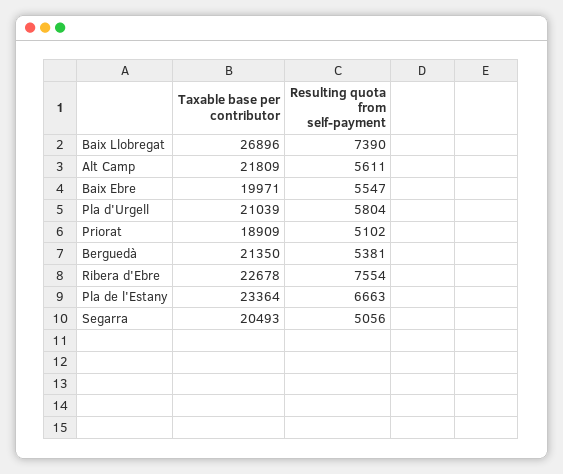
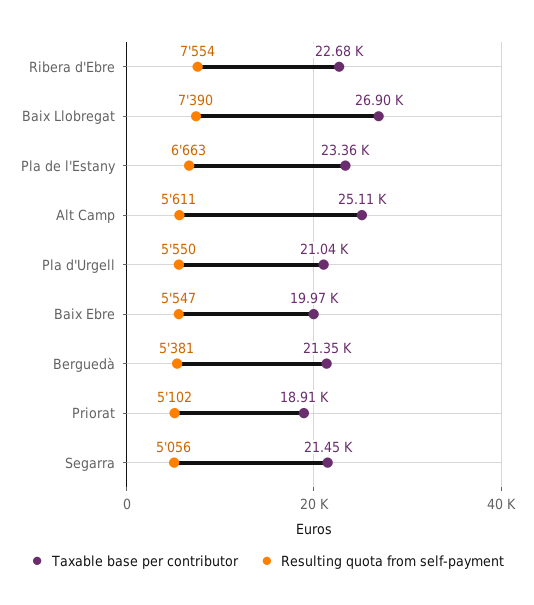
Taxable base per contributor, Alt Camp: 21809 -> 25110
Resulting quota from self-payment, Pla d'Urgell: 5804 -> 5550
Taxable base per contributor, Segarra: 20493 -> 21450

